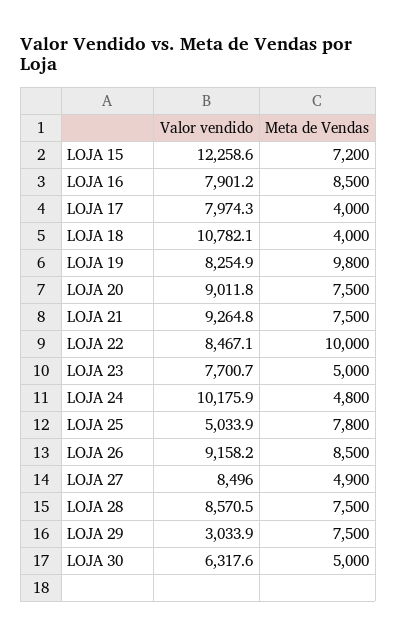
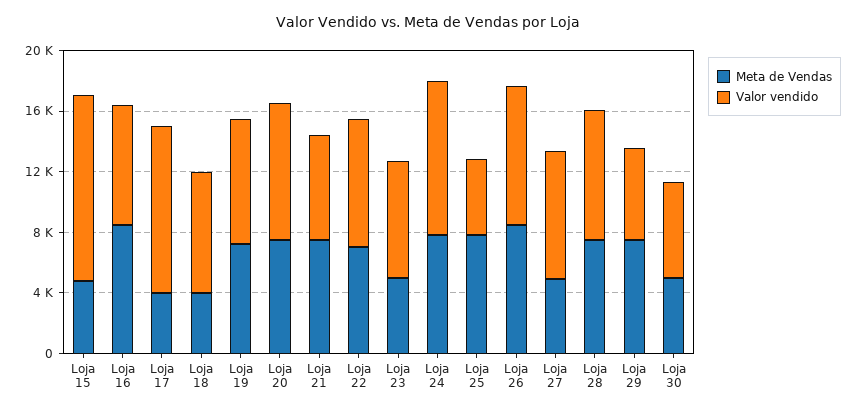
Meta de Vendas, LOJA 15: 7200 -> 5000
Valor vendido, LOJA 17: 7974.3 -> 11000
Valor vendido, LOJA 18: 10782.1 -> 8000
Meta de Vendas, LOJA 19: 9800 -> 7000
Valor vendido, LOJA 21: 9264.8 -> 7000
Meta de Vendas, LOJA 22: 10000 -> 7000
Meta de Vendas, LOJA 24: 4800 -> 8000
Valor vendido, LOJA 29: 3033.9 -> 6000

